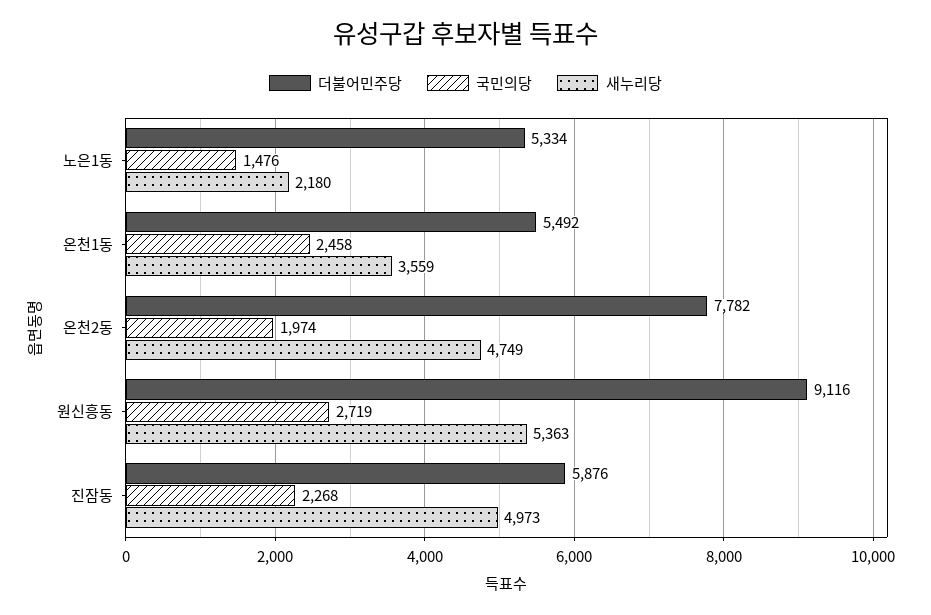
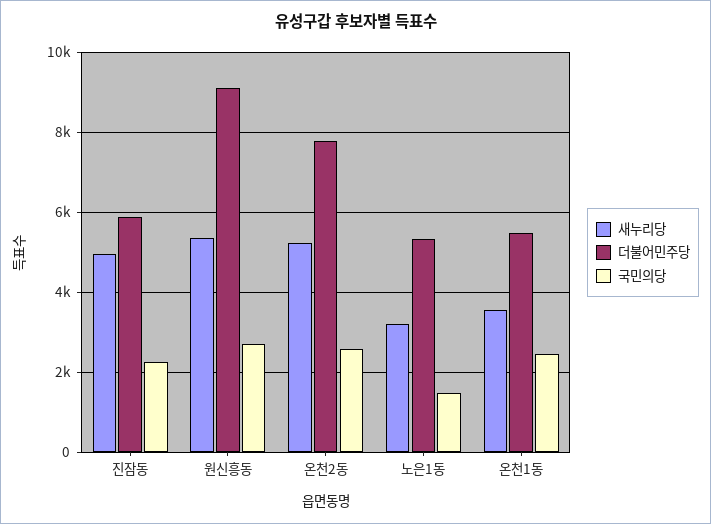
새누리당, 노은1동: 2180 -> 3200
국민의당, 온천2동: 1974 -> 2600
새누리당, 온천2동: 4749 -> 5200

